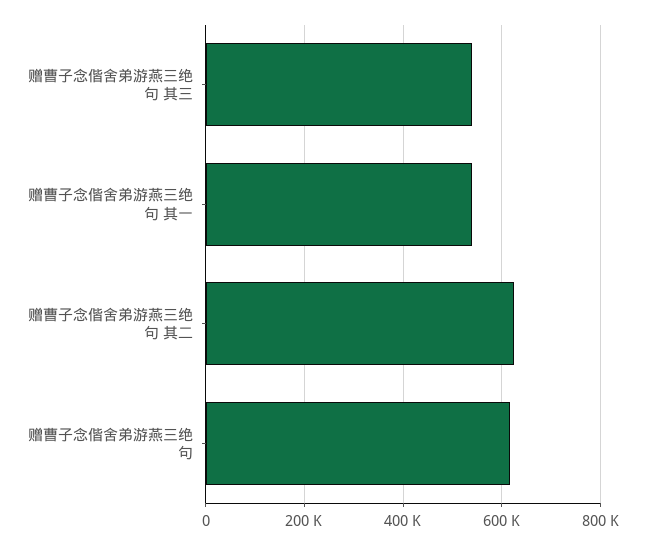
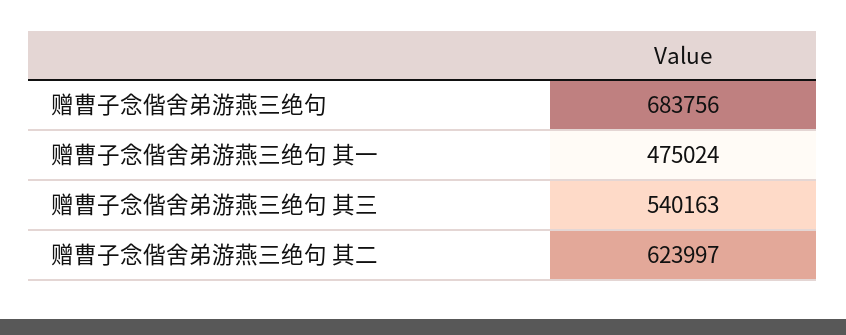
赠曹子念偕舍弟游燕三绝句 其一: 540000 -> 475024
赠曹子念偕舍弟游燕三绝句: 620000 -> 683756

